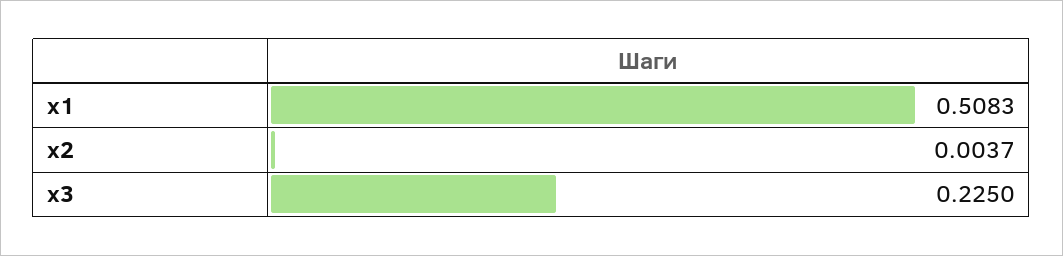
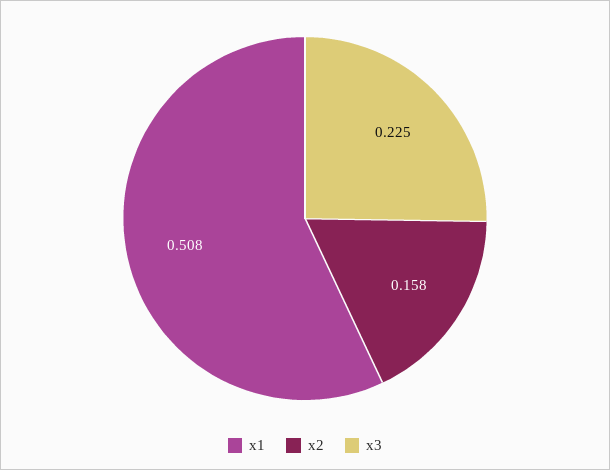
х2: 0.0037 -> 0.158

